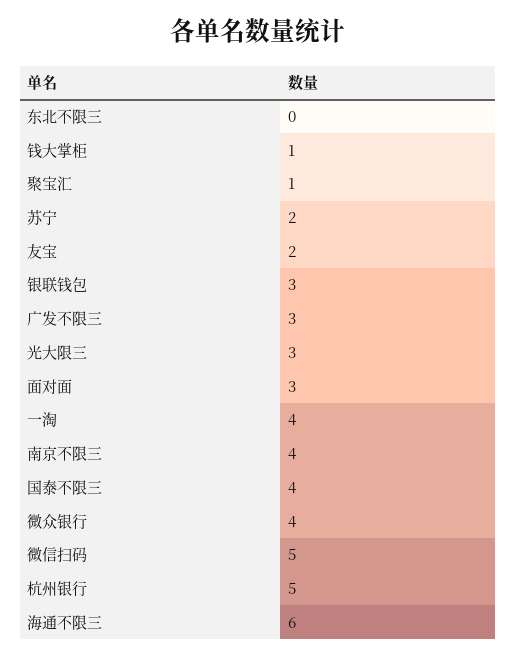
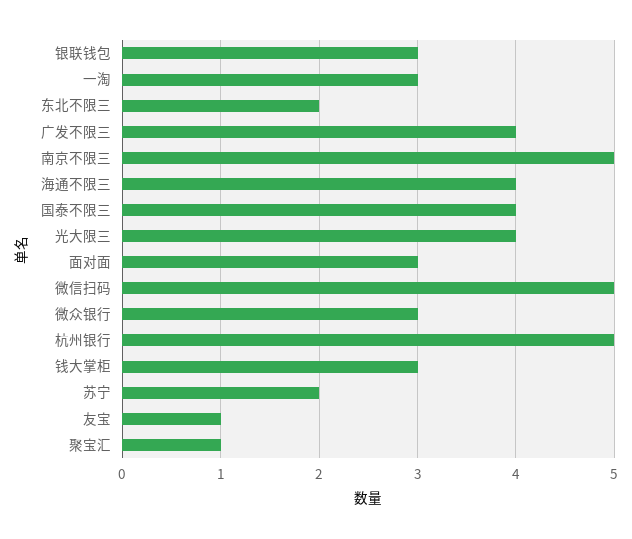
东北不限三: 0 -> 2
钱大掌柜: 1 -> 3
友宝: 2 -> 1
广发不限三: 3 -> 4
光大限三: 3 -> 4
一淘: 4 -> 3
南京不限三: 4 -> 5
微众银行: 4 -> 3
海通不限三: 6 -> 4

